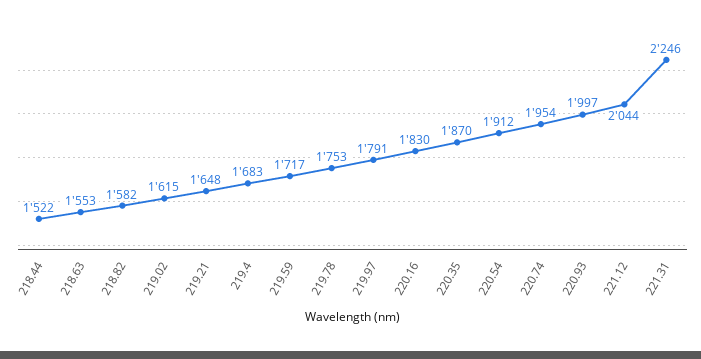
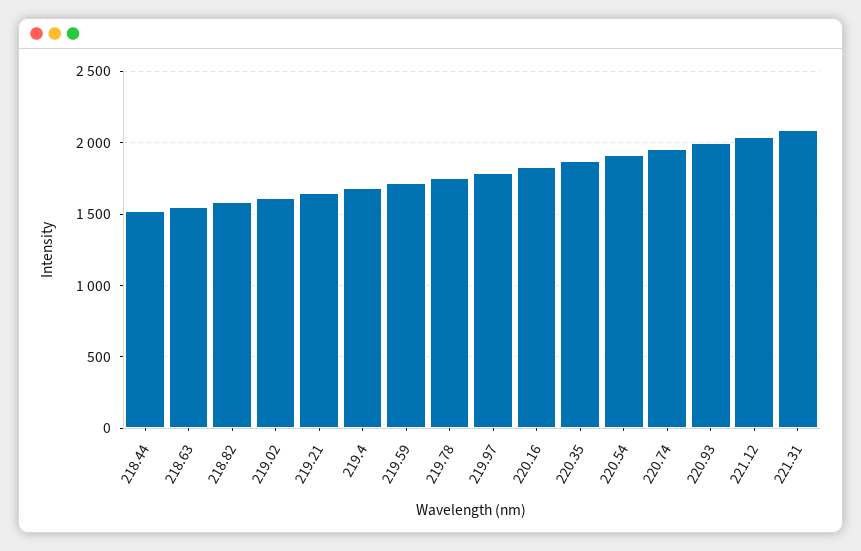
221.31: 2246 -> 2100

